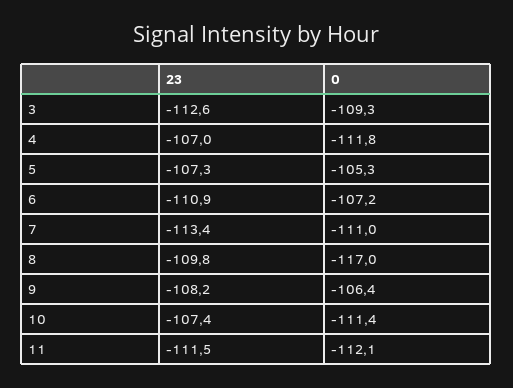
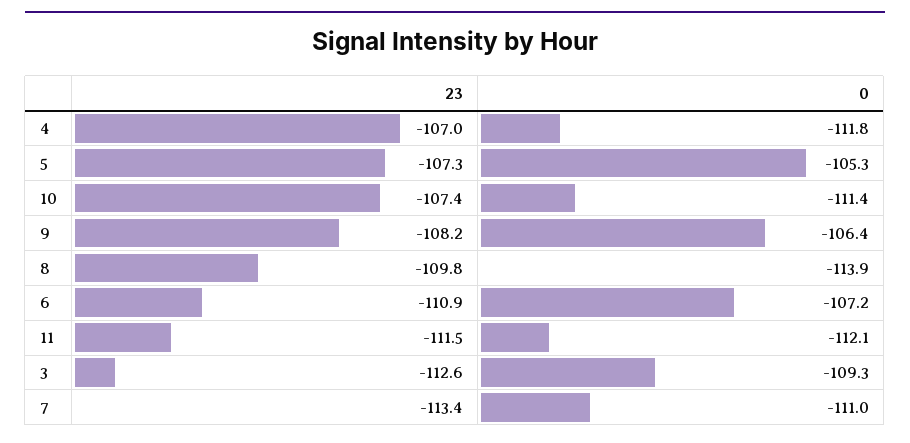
0, 8: -117 -> -113.9

